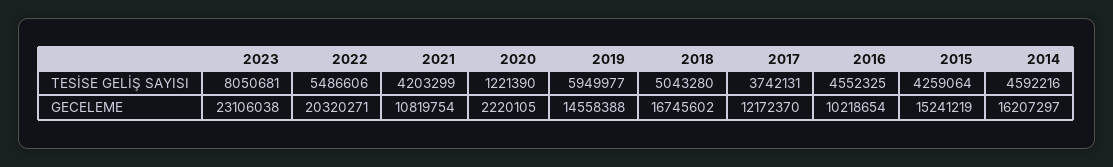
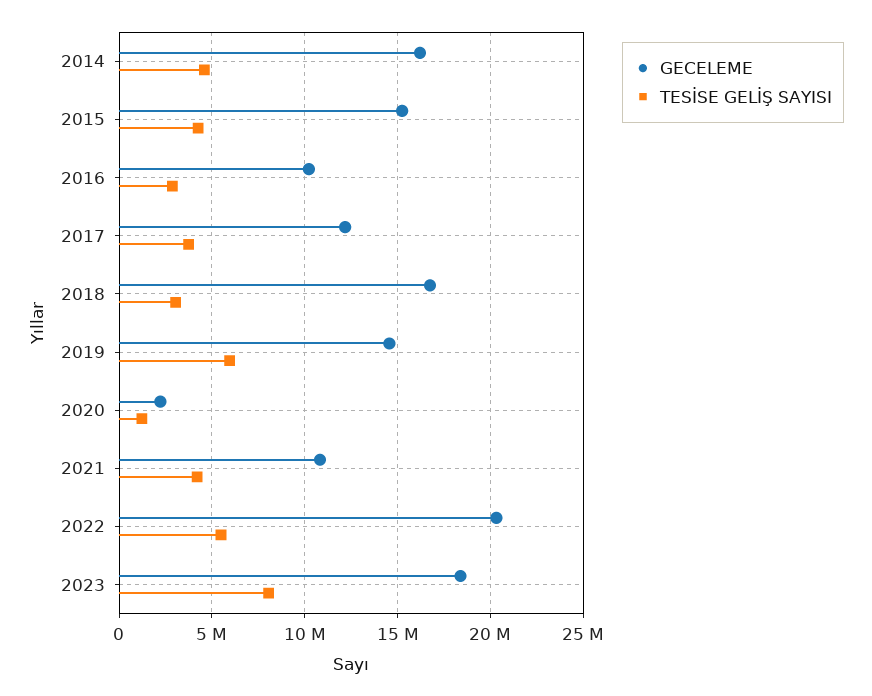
TESİSE GELİŞ SAYISI, 2018: 5043280 -> 3000000
TESİSE GELİŞ SAYISI, 2016: 4552325 -> 3000000
GECELEME, 2023: 23106038 -> 18500000

